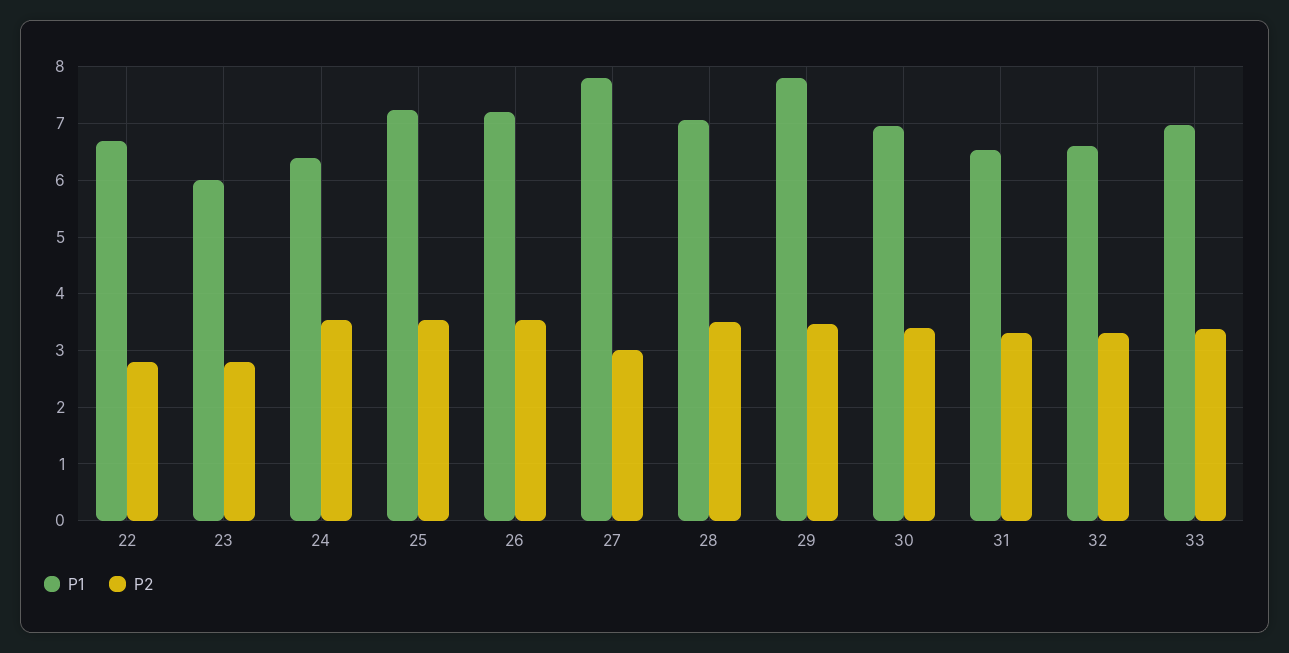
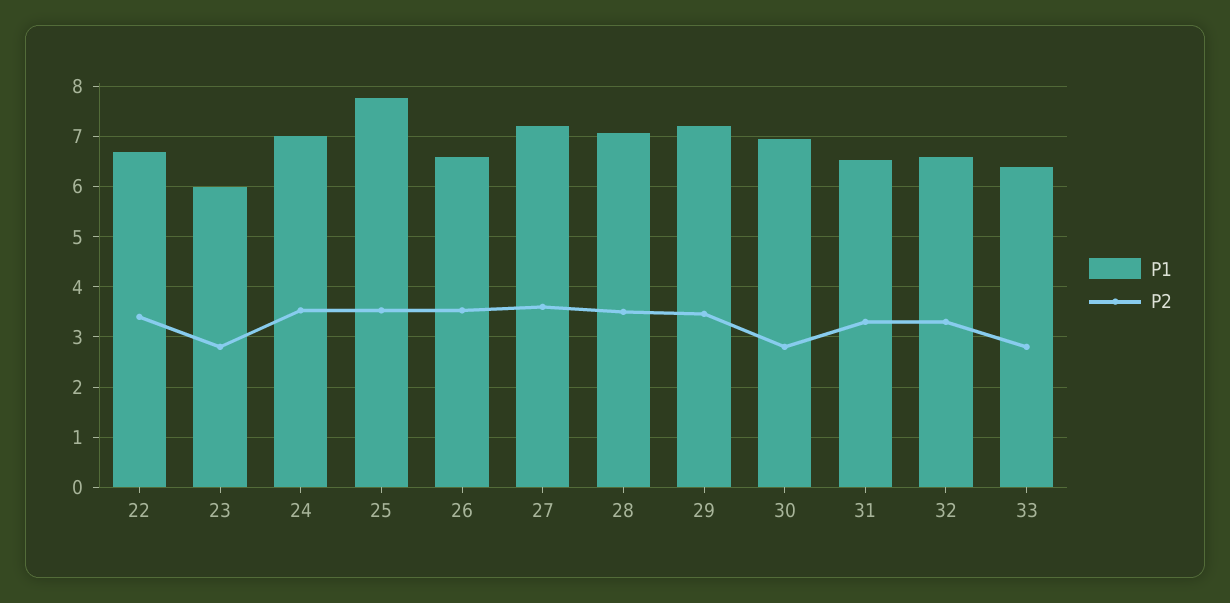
P2, 22: 2.8 -> 3.4
P1, 24: 6.4 -> 7
P1, 25: 7.2 -> 7.8
P1, 26: 7.2 -> 6.6
P1, 27: 7.8 -> 7.2
P2, 27: 3 -> 3.6
P1, 29: 7.8 -> 7.2
P2, 30: 3.4 -> 2.8
P1, 33: 7 -> 6.4
P2, 33: 3.4 -> 2.8

